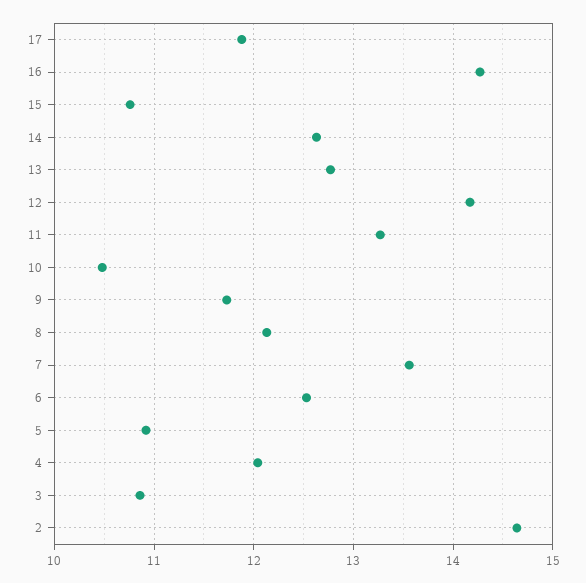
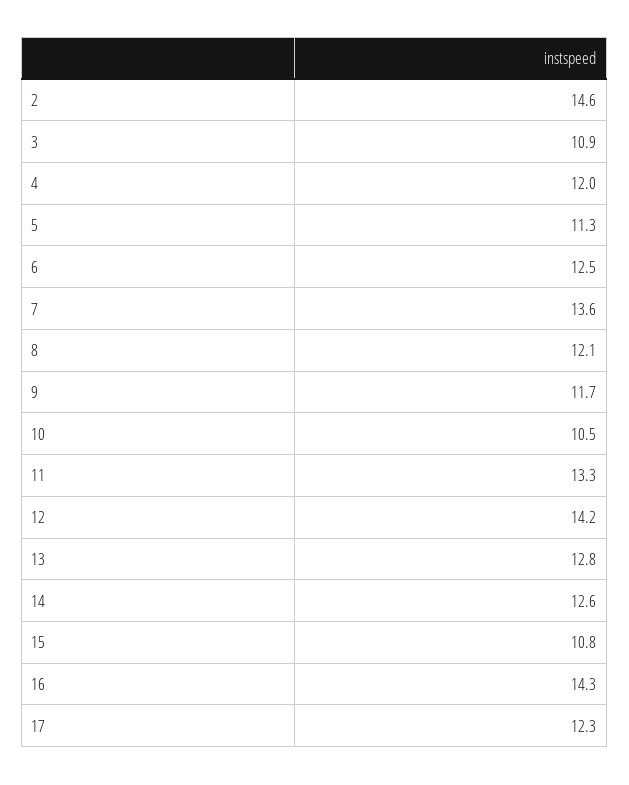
17: 11.9 -> 12.3
5: 10.9 -> 11.3

